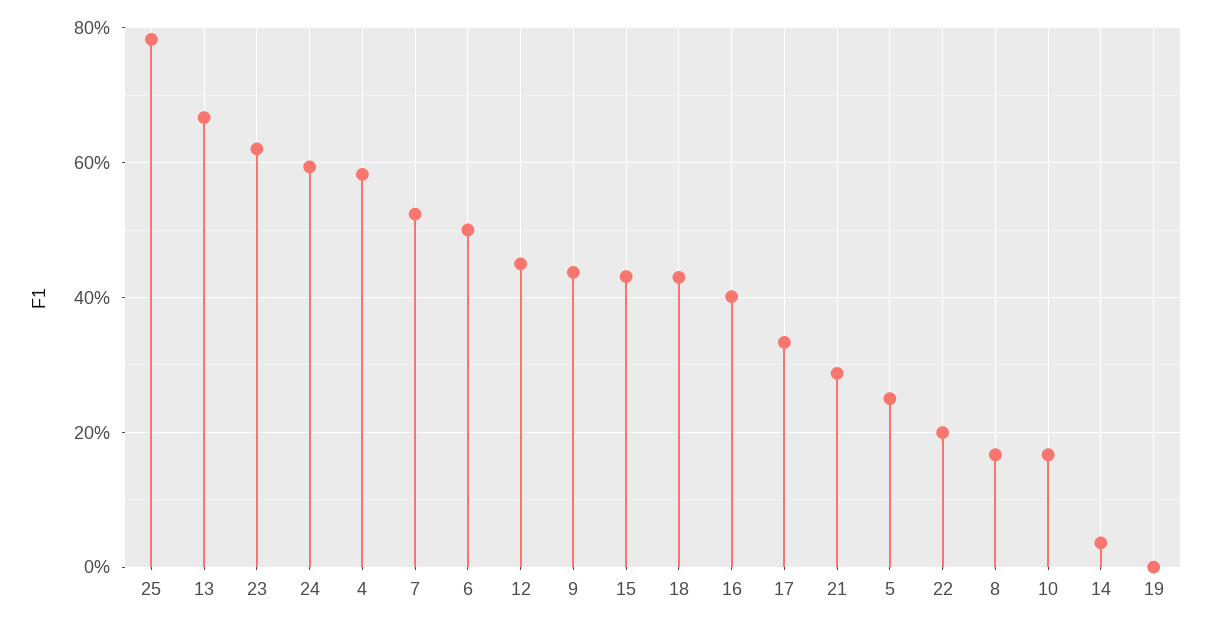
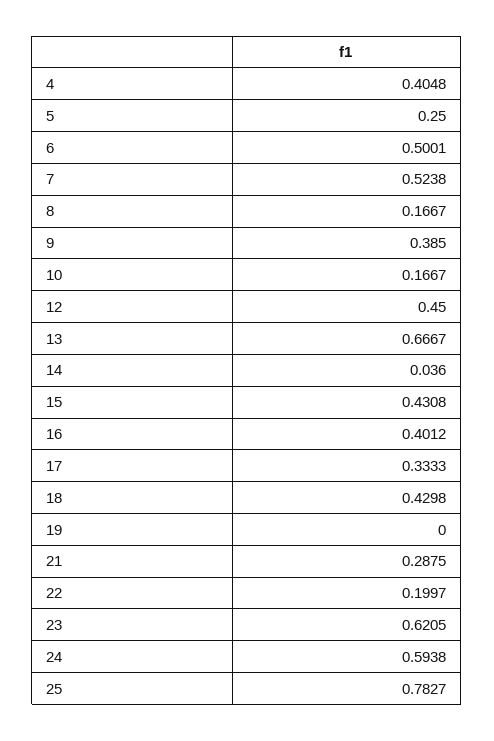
4: 0.58 -> 0.4048
9: 0.44 -> 0.385

